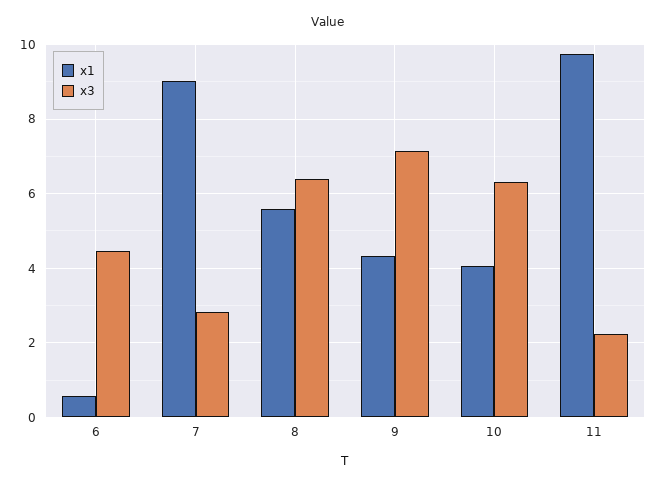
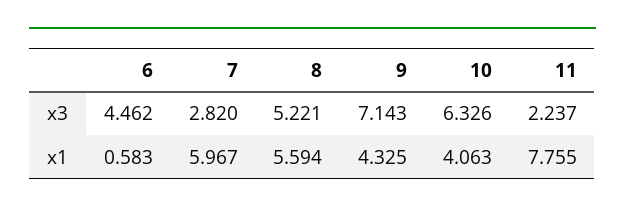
x1, 7: 9 -> 5.967
x3, 8: 6.4 -> 5.221
x1, 11: 9.8 -> 7.755

